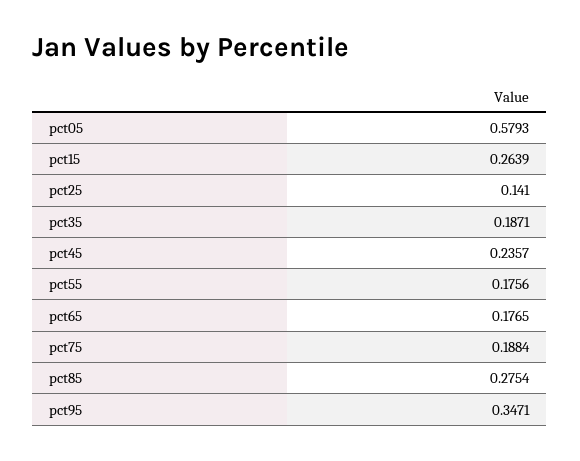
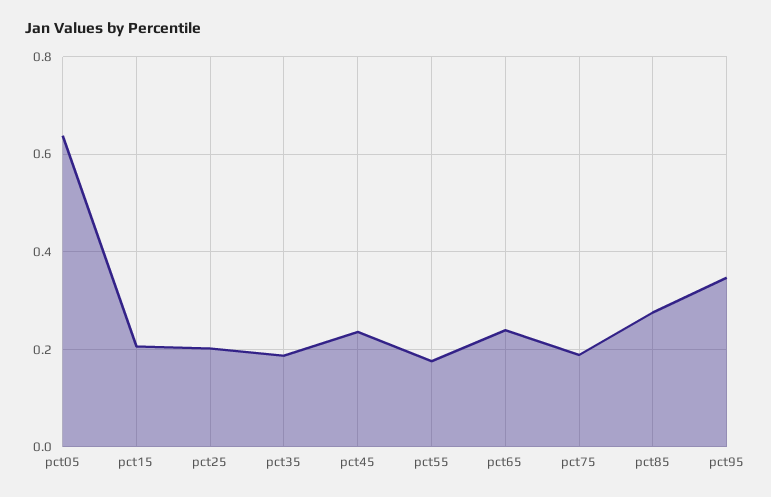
pct05: 0.5793 -> 0.64
pct15: 0.2639 -> 0.2
pct25: 0.141 -> 0.2
pct65: 0.1765 -> 0.24

